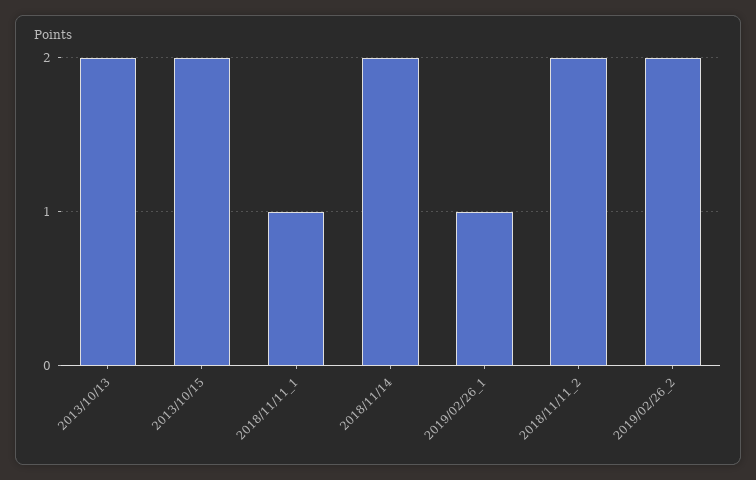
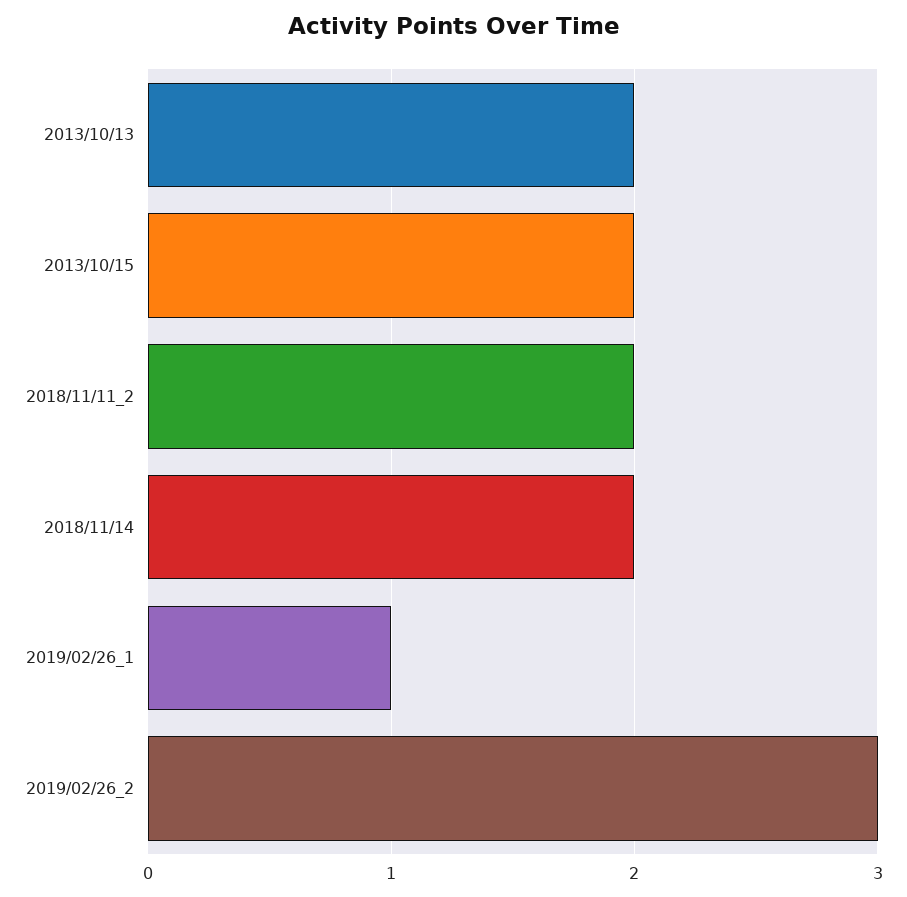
2018/11/11_1: 1 -> none
2019/02/26_2: 2 -> 3

